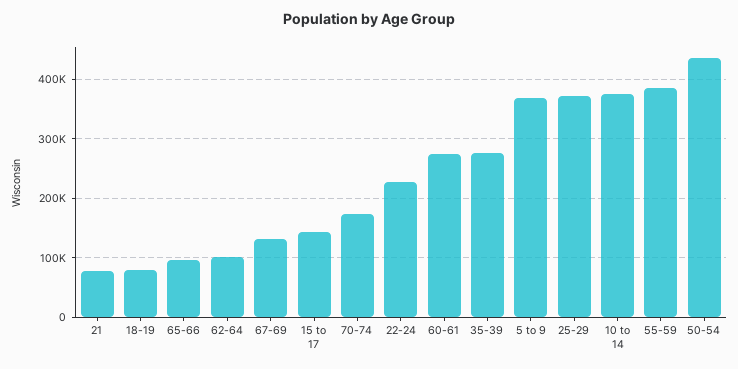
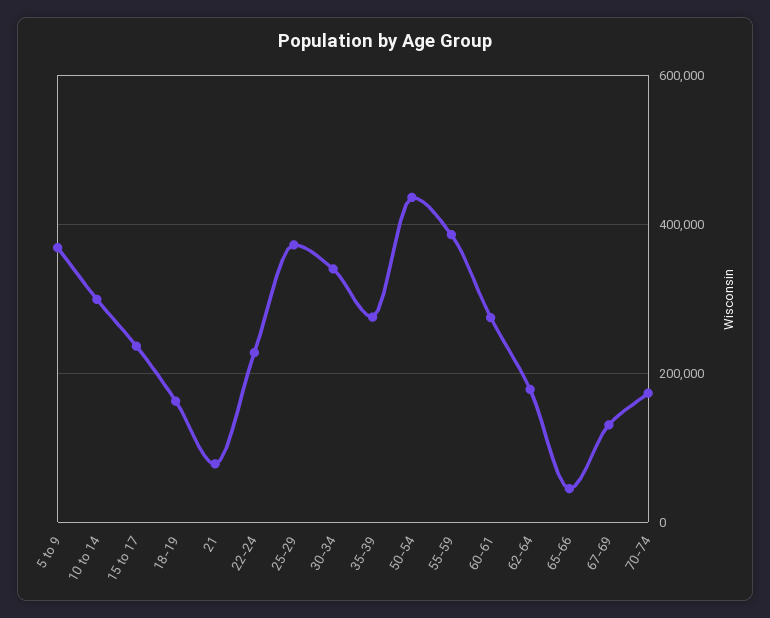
18-19: 80000 -> 160000
65-66: 100000 -> 40000
62-64: 100000 -> 180000
15 to 17: 140000 -> 240000
10 to 14: 380000 -> 300000
30-34: none -> 340000

